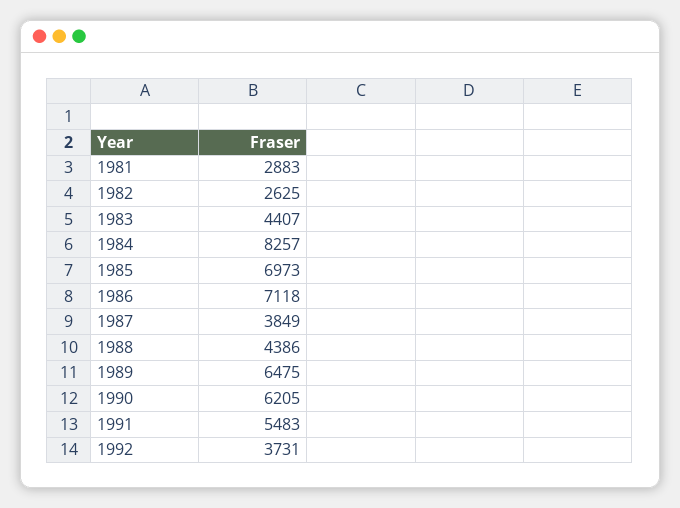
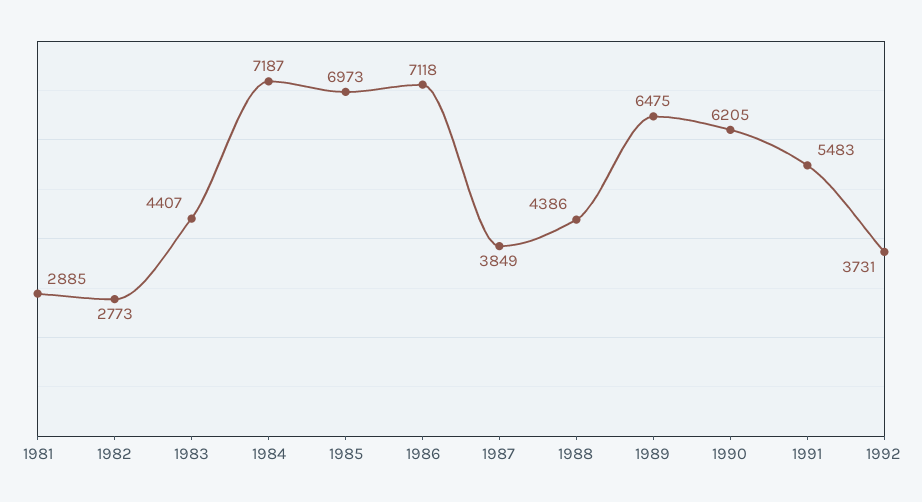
1981: 2883 -> 2885
1982: 2625 -> 2773
1984: 8257 -> 7187

